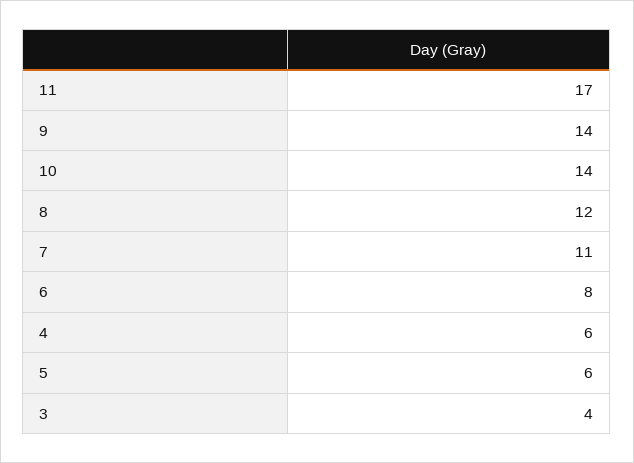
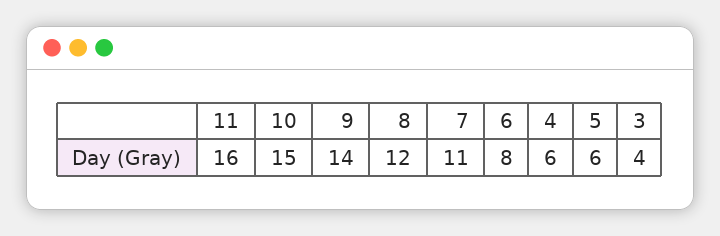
11: 17 -> 16
10: 14 -> 15

